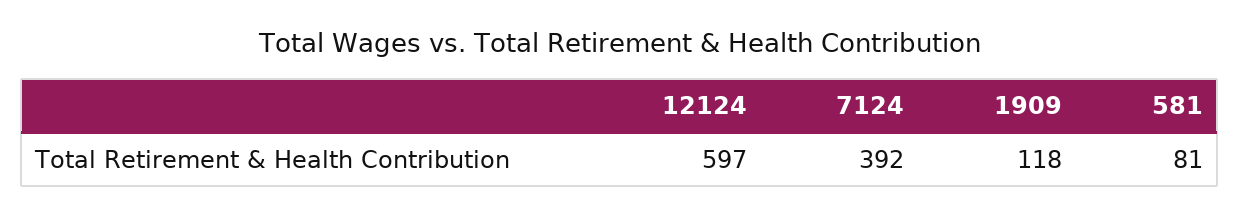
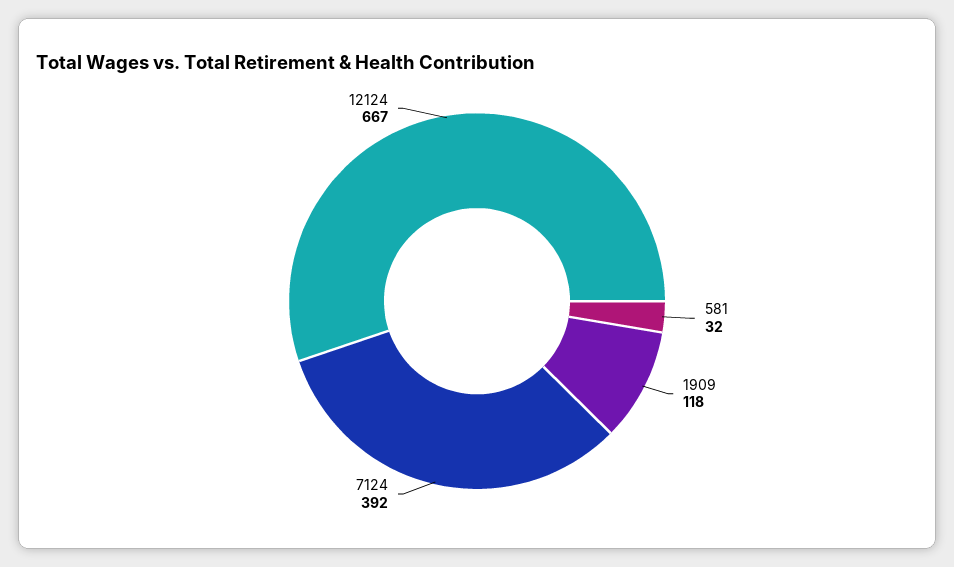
12124: 597 -> 667
581: 81 -> 32

